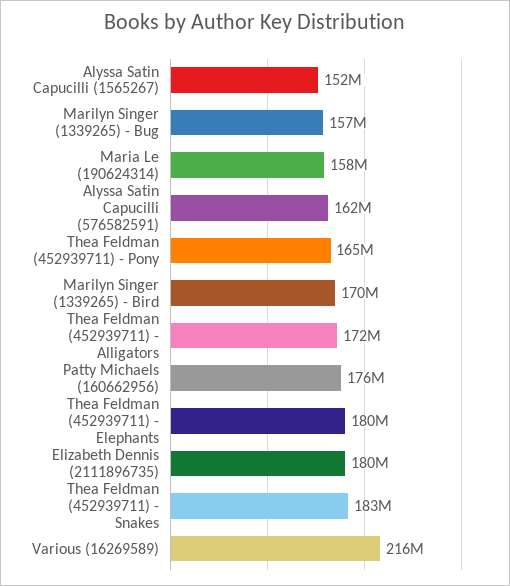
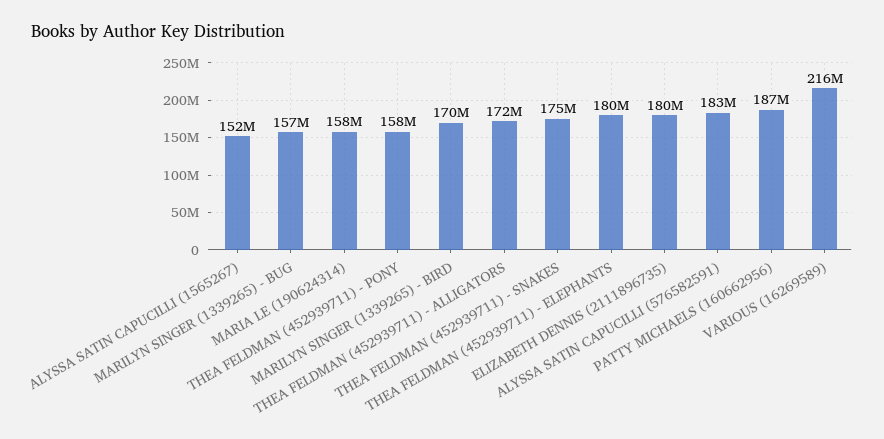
Alyssa Satin Capucilli (576582591): 162000000 -> 183000000
Thea Feldman (452939711) - Pony: 165000000 -> 158000000
Patty Michaels (160662956): 176000000 -> 187000000
Thea Feldman (452939711) - Snakes: 183000000 -> 175000000

